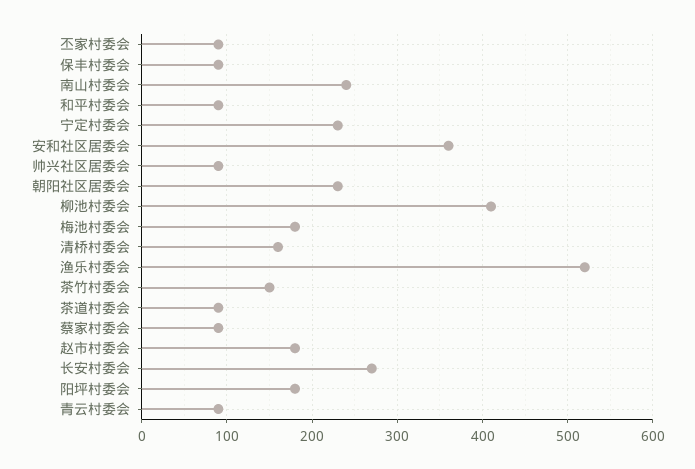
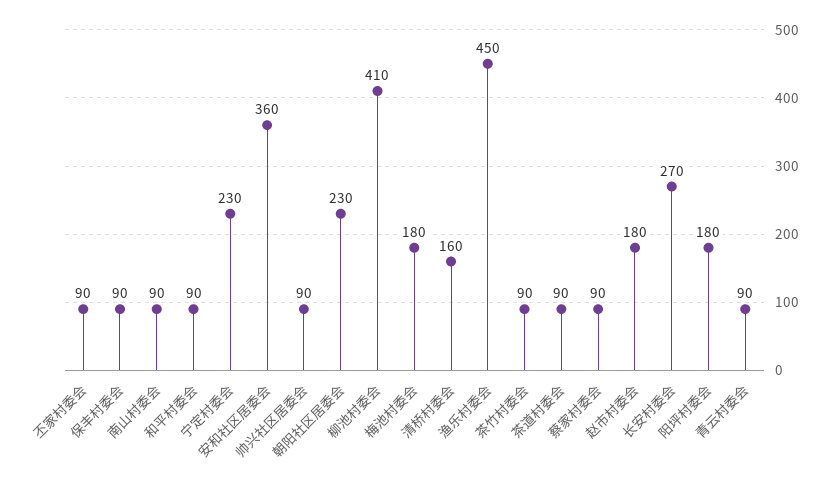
南山村委会: 240 -> 90
渔乐村委会: 520 -> 450
茶竹村委会: 150 -> 90

